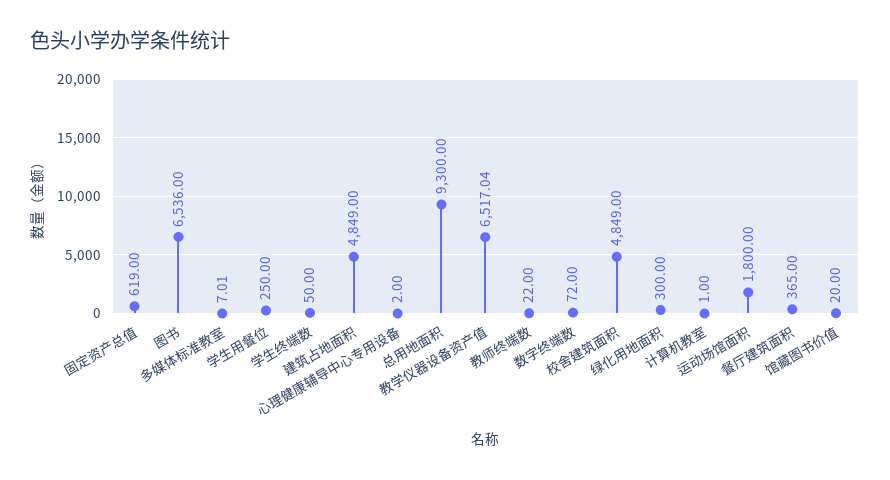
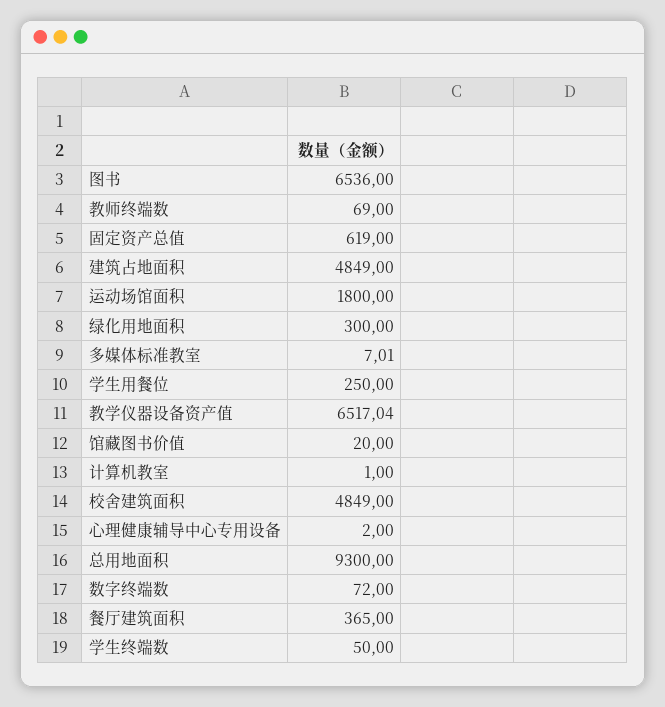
教师终端数: 22 -> 69

